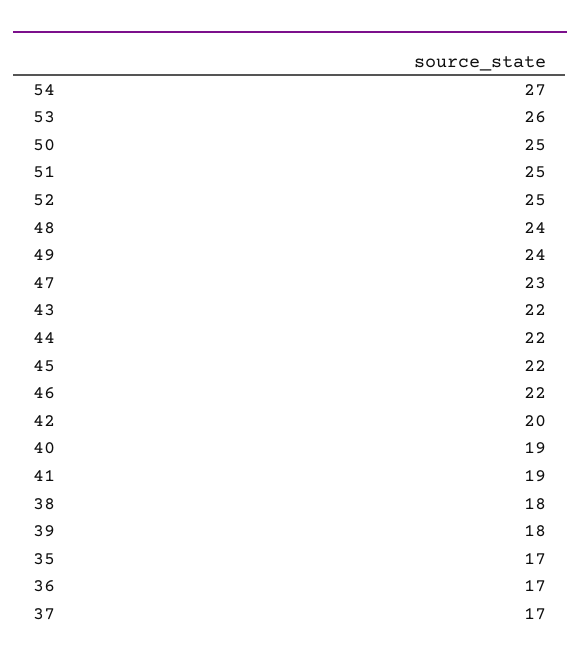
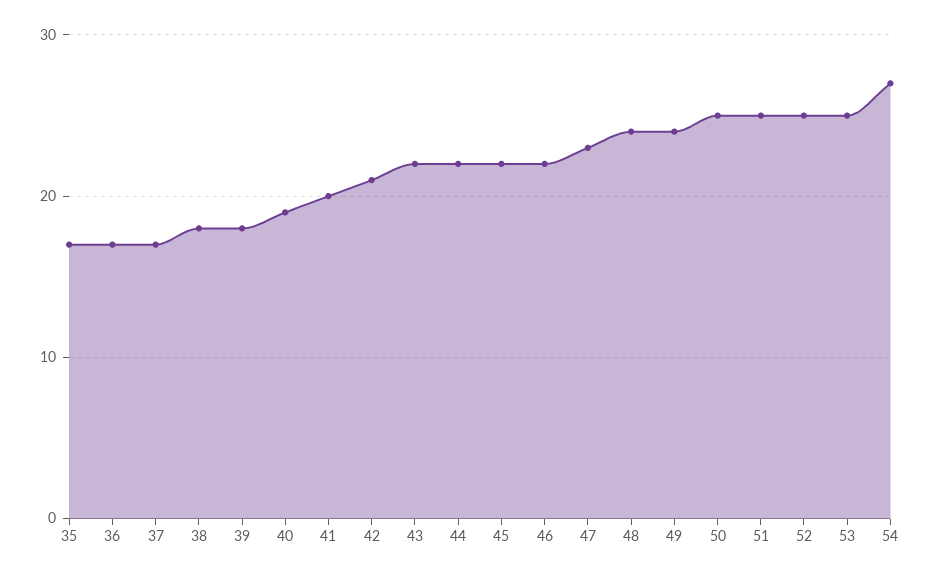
53: 26 -> 25
42: 20 -> 21
41: 19 -> 20

